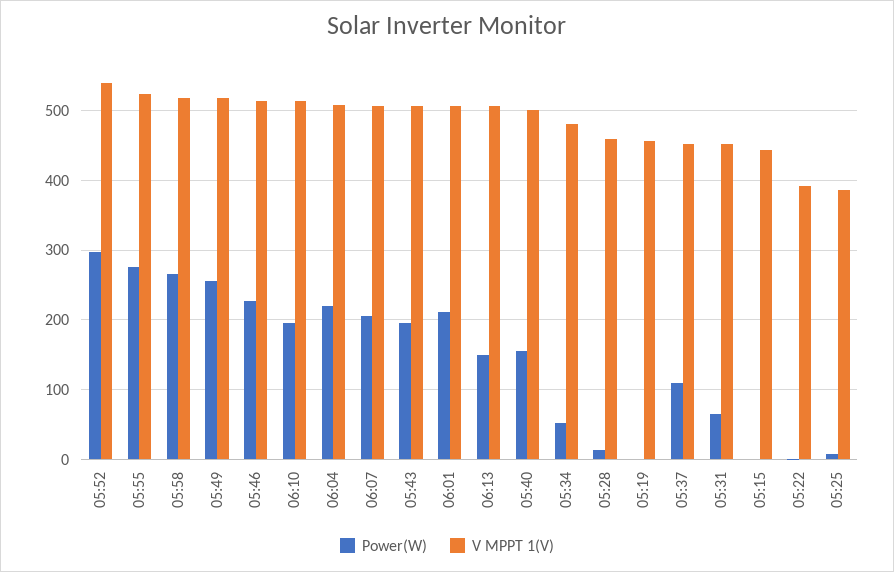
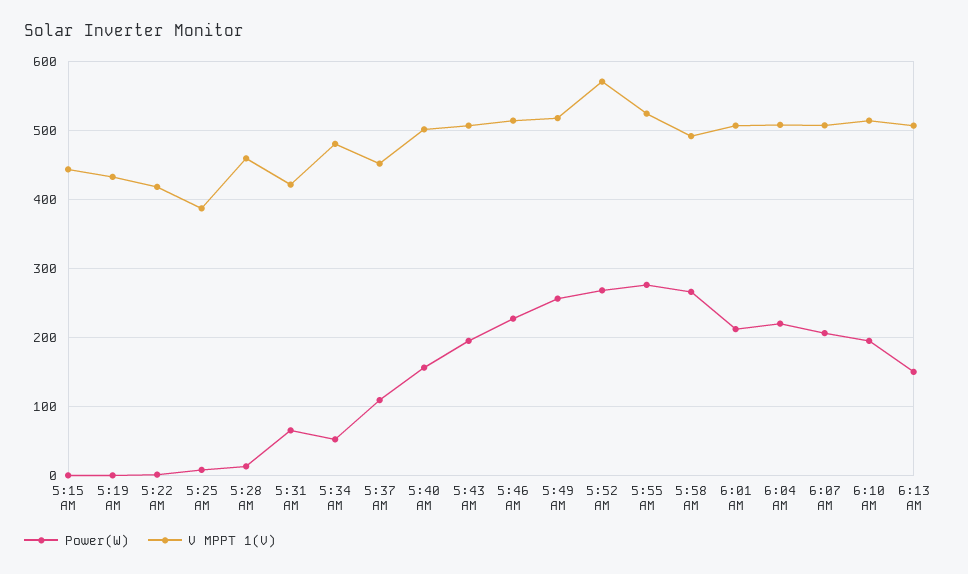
Power(W), 05:52: 300 -> 270
V MPPT 1(V), 05:52: 540 -> 570
V MPPT 1(V), 05:58: 520 -> 490
V MPPT 1(V), 05:19: 460 -> 430
V MPPT 1(V), 05:31: 450 -> 420
V MPPT 1(V), 05:22: 390 -> 420

